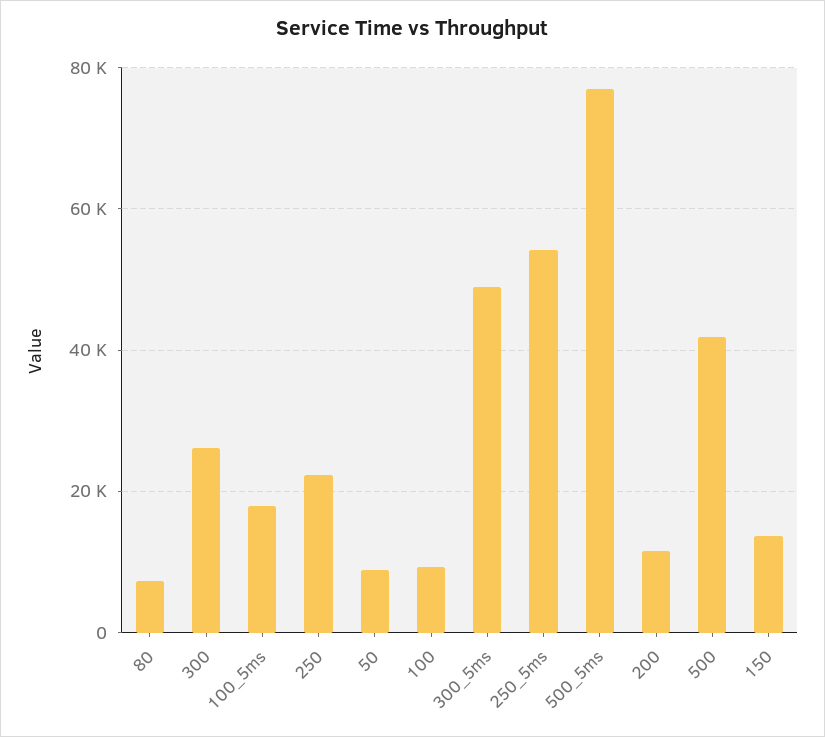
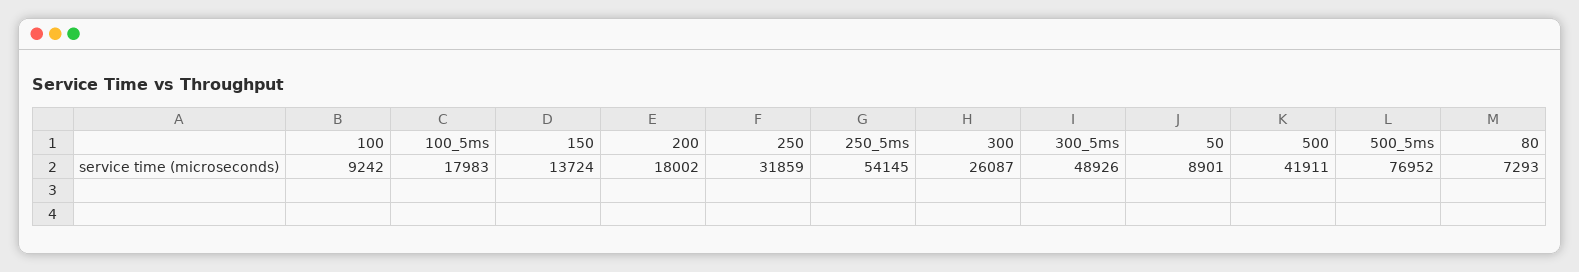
250: 22000 -> 31859
200: 12000 -> 18002

